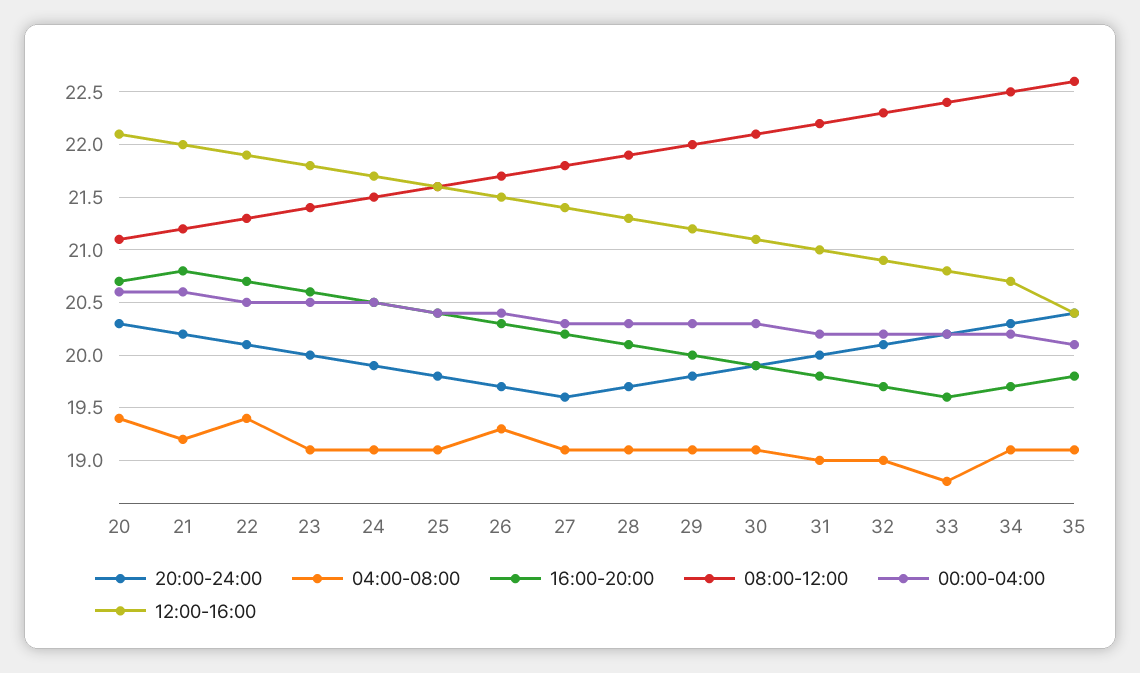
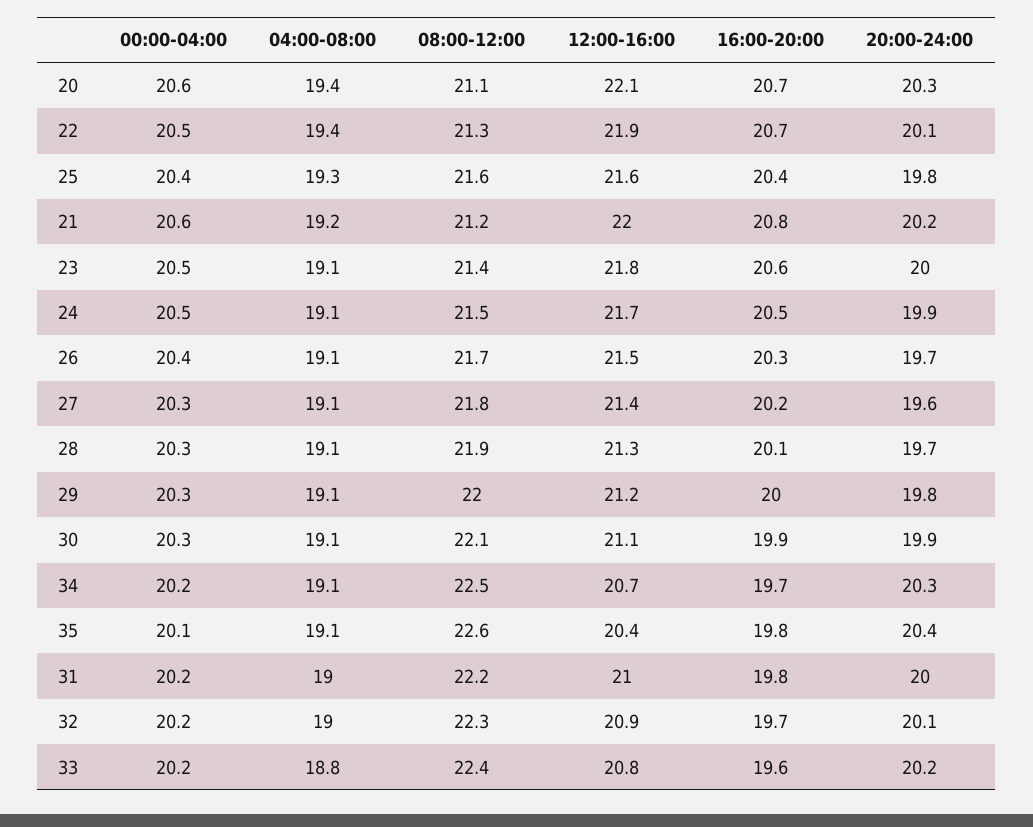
04:00-08:00, 25: 19.1 -> 19.3
04:00-08:00, 26: 19.3 -> 19.1

